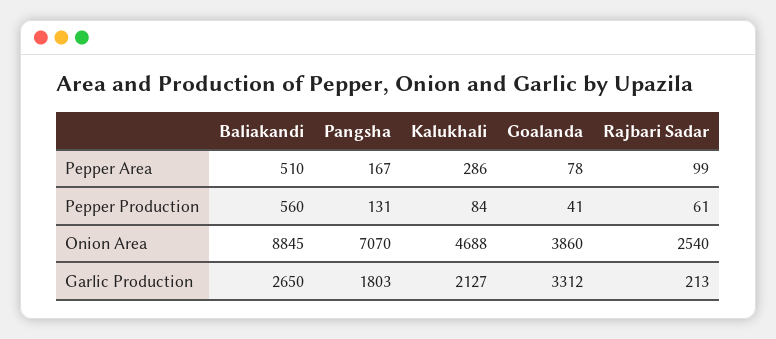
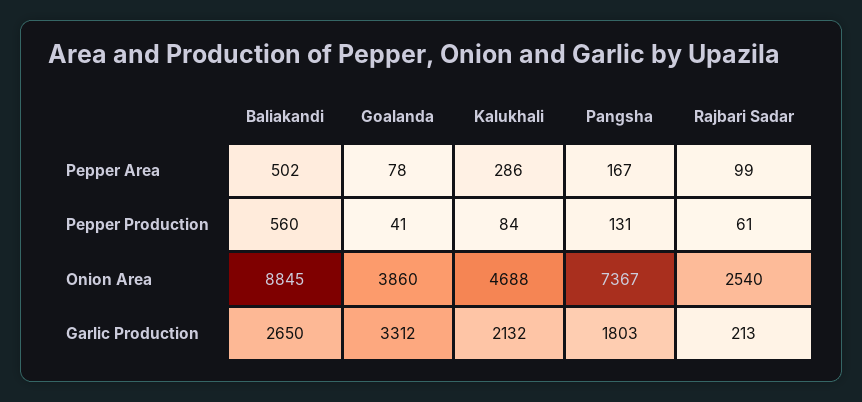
Baliakandi, Pepper Area: 510 -> 502
Pangsha, Onion Area: 7070 -> 7367
Kalukhali, Garlic Production: 2127 -> 2132

